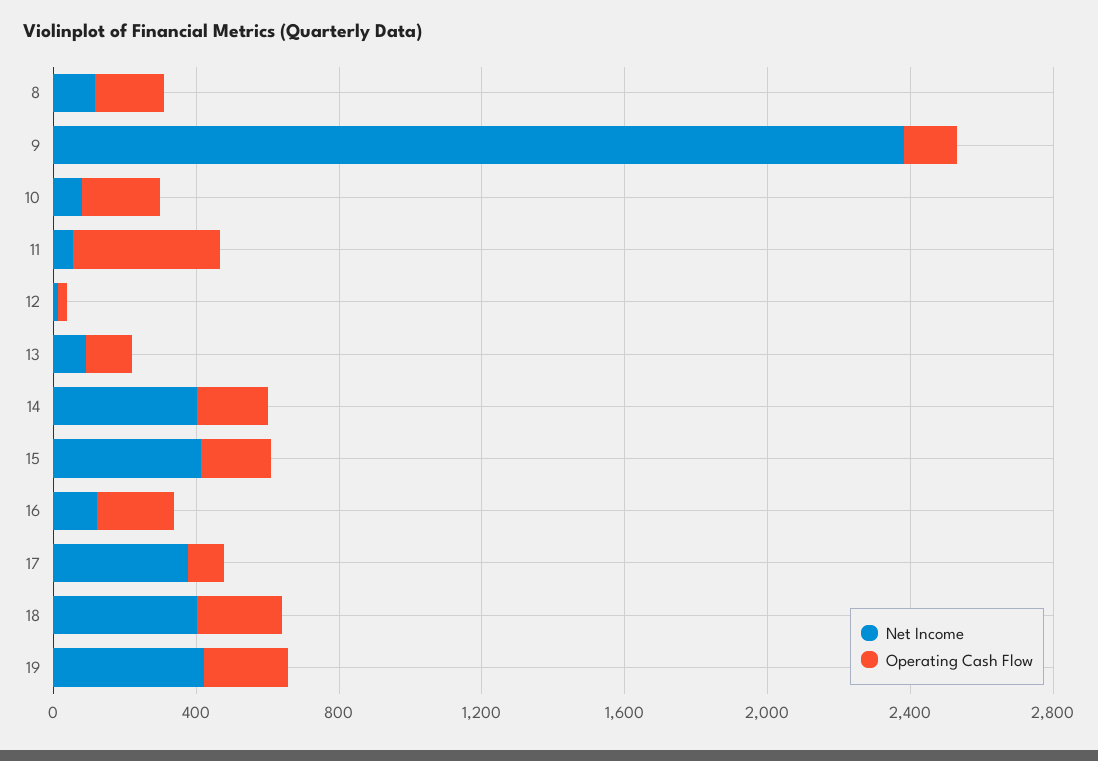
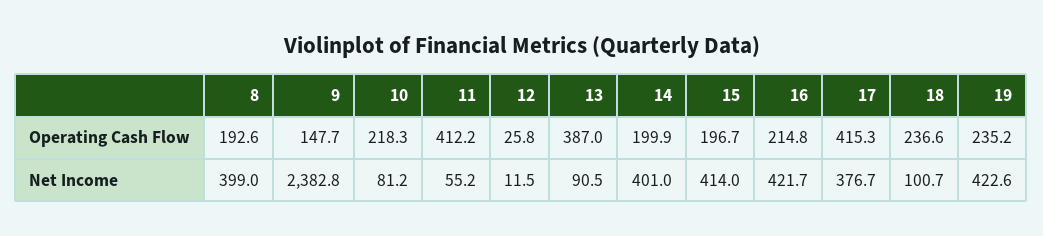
Net Income, 8: 100 -> 399
Operating Cash Flow, 13: 100 -> 387
Net Income, 16: 100 -> 421.7
Operating Cash Flow, 17: 100 -> 415.3
Net Income, 18: 400 -> 100.7

